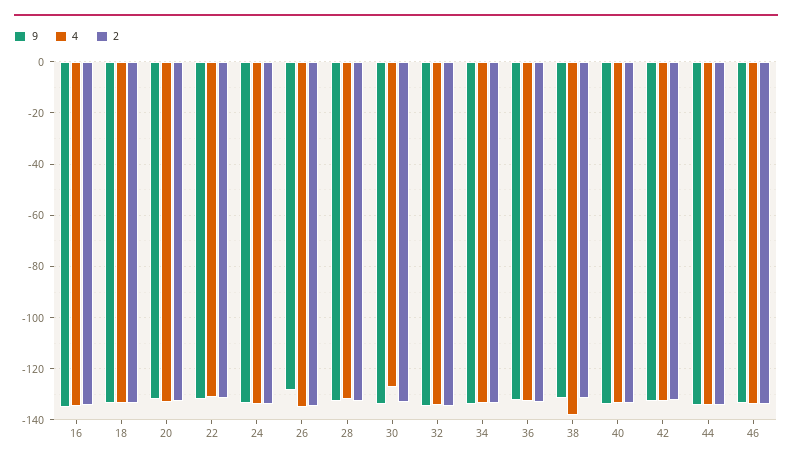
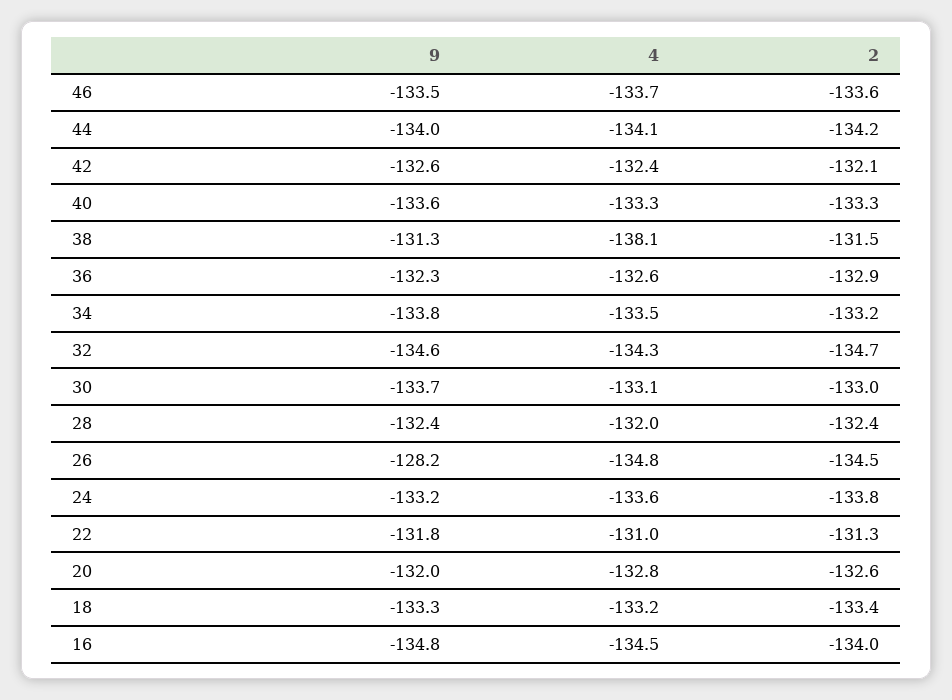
4, 30: -127.5 -> -133.1

